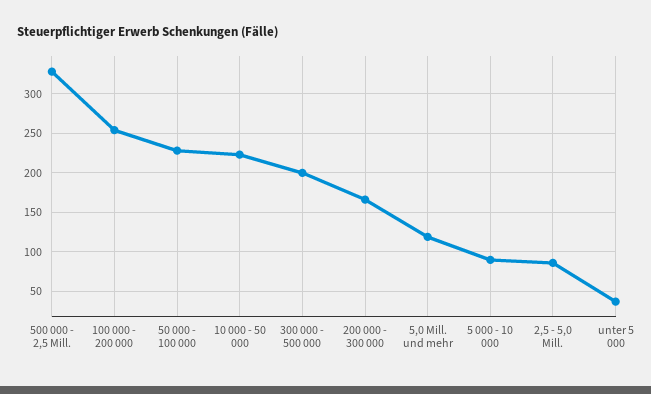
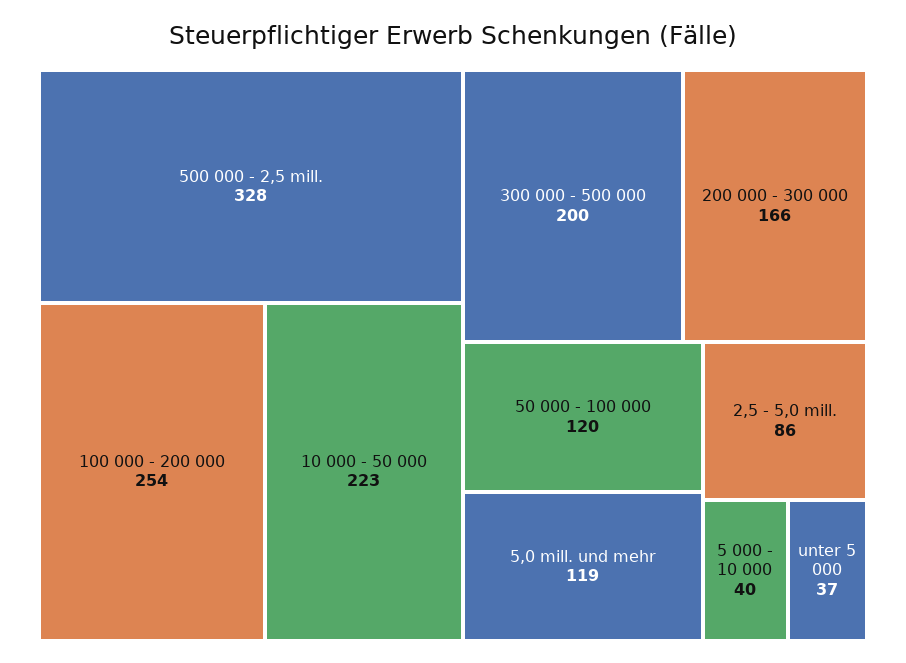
50 000 - 100 000: 230 -> 120
5 000 - 10 000: 90 -> 40

